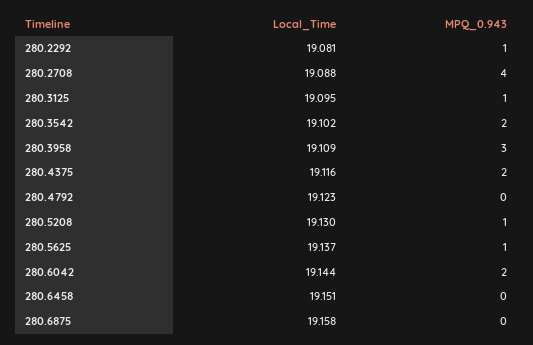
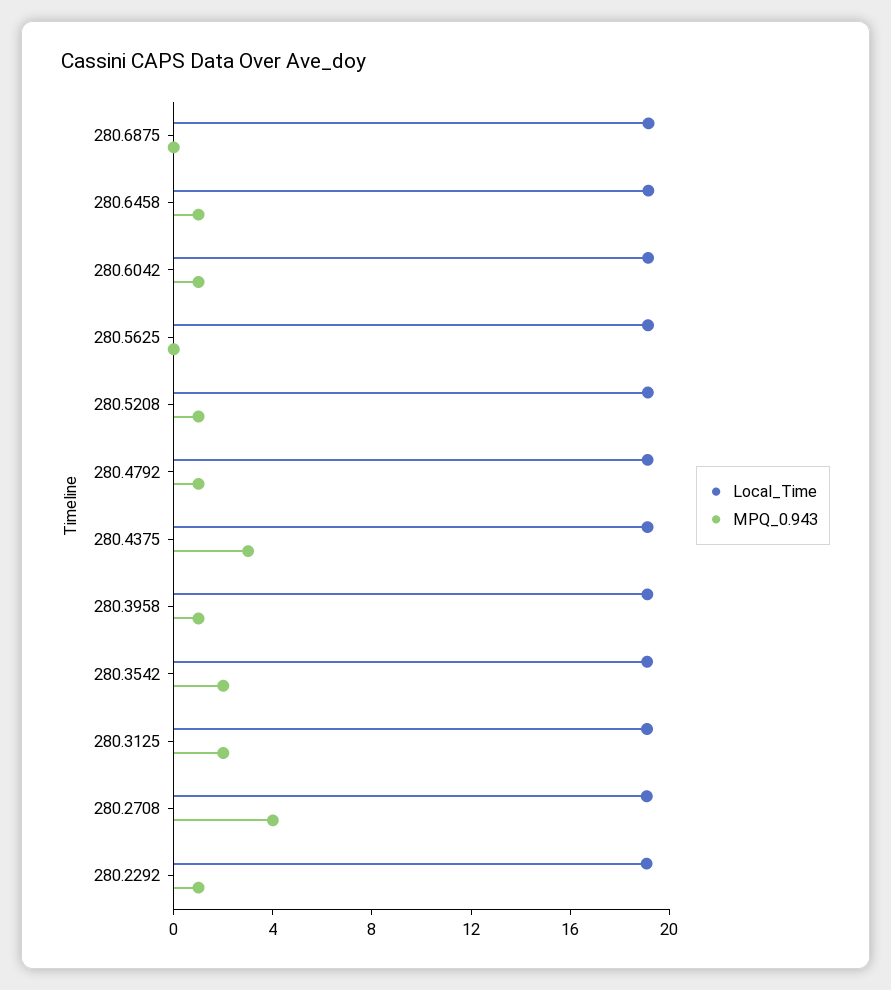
MPQ_0.943, 280.3125: 1 -> 2
MPQ_0.943, 280.3958: 3 -> 1
MPQ_0.943, 280.4375: 2 -> 3
MPQ_0.943, 280.4792: 0 -> 1
MPQ_0.943, 280.5625: 1 -> 0
MPQ_0.943, 280.6042: 2 -> 1
MPQ_0.943, 280.6458: 0 -> 1

